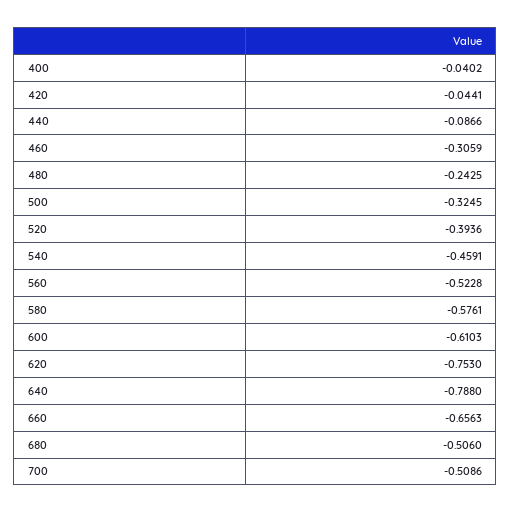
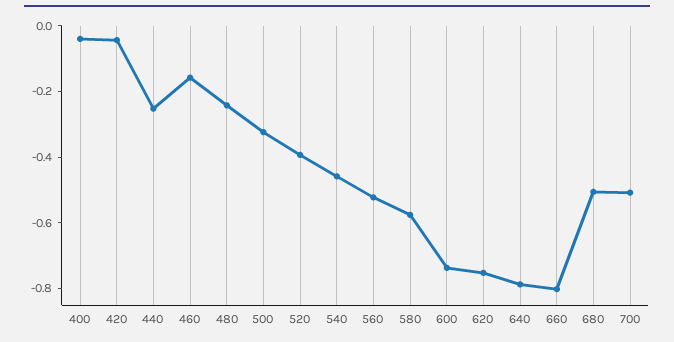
440: -0.0866 -> -0.25
460: -0.3059 -> -0.15
600: -0.6103 -> -0.75
660: -0.6563 -> -0.8

